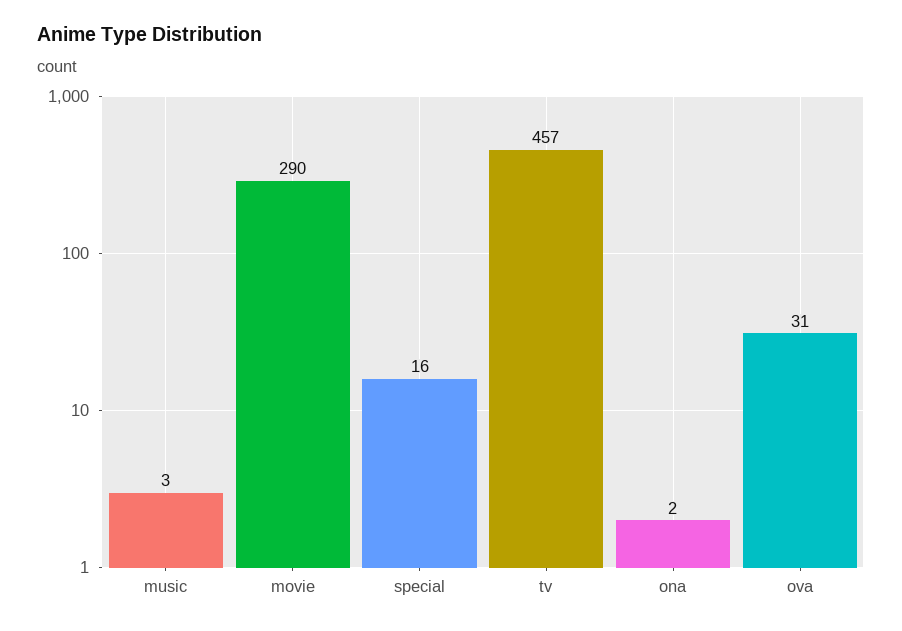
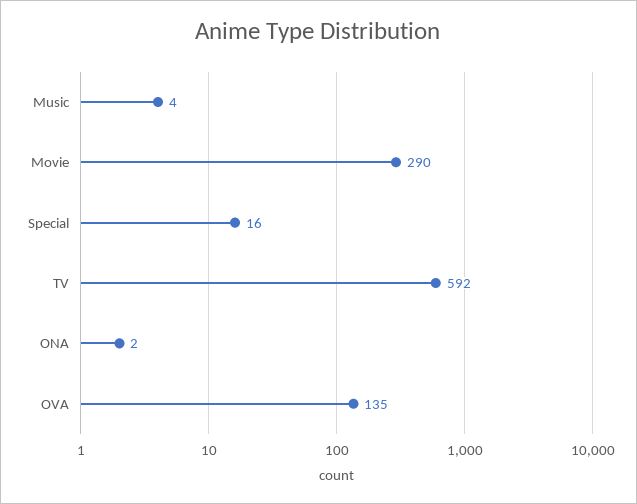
music: 3 -> 4
tv: 457 -> 592
ova: 31 -> 135

